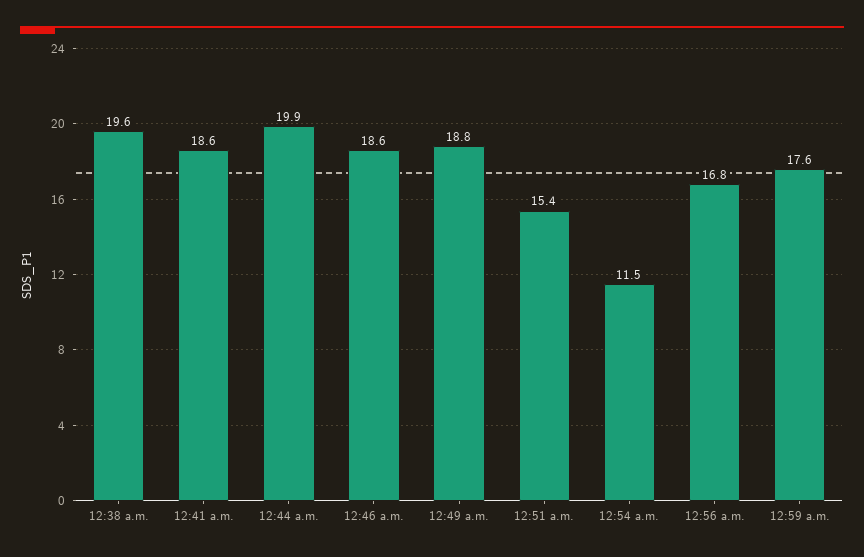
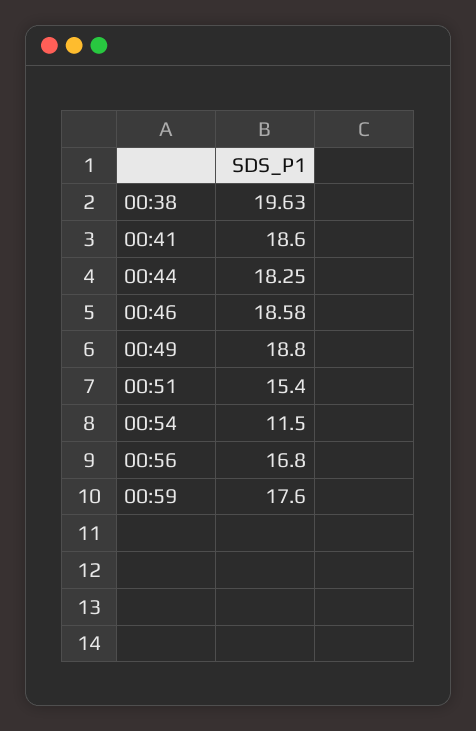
12:44 a.m.: 19.9 -> 18.25

